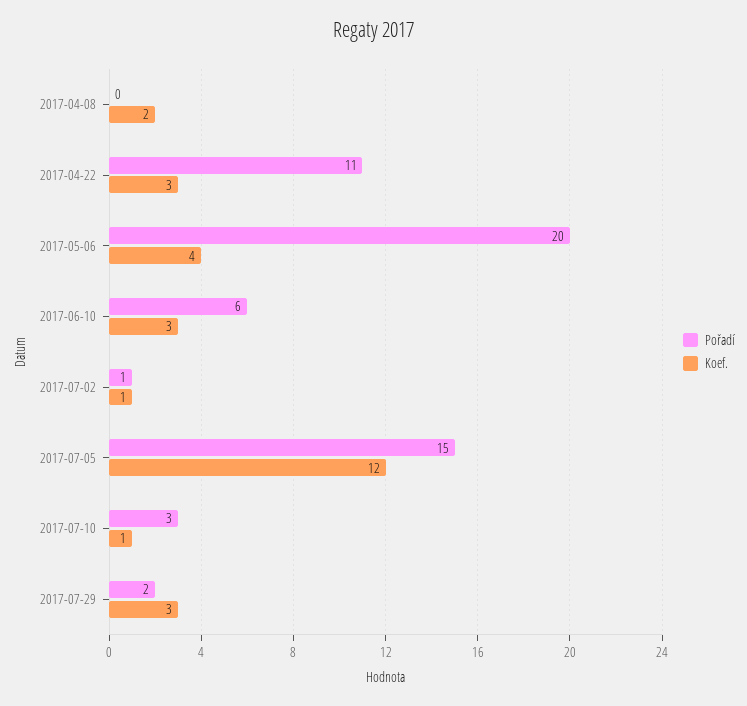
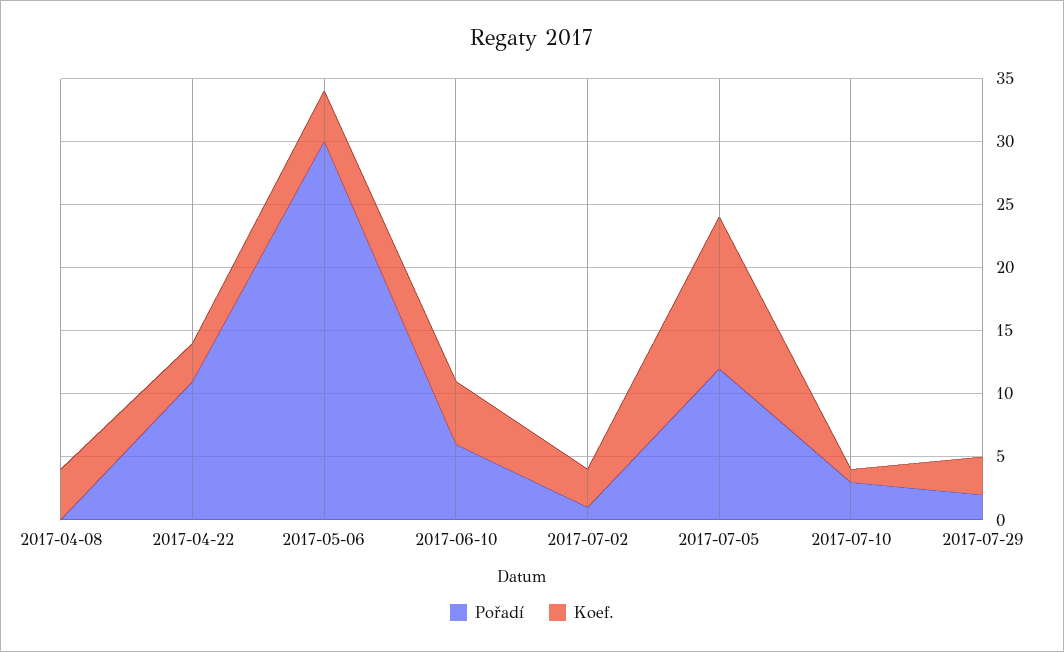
Koef., 2017-04-08: 2 -> 4
Pořadí, 2017-05-06: 20 -> 30
Koef., 2017-06-10: 3 -> 5
Koef., 2017-07-02: 1 -> 3
Pořadí, 2017-07-05: 15 -> 12

